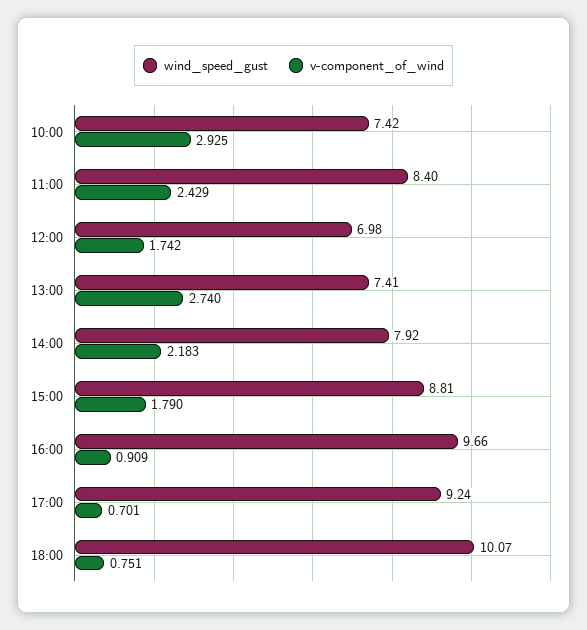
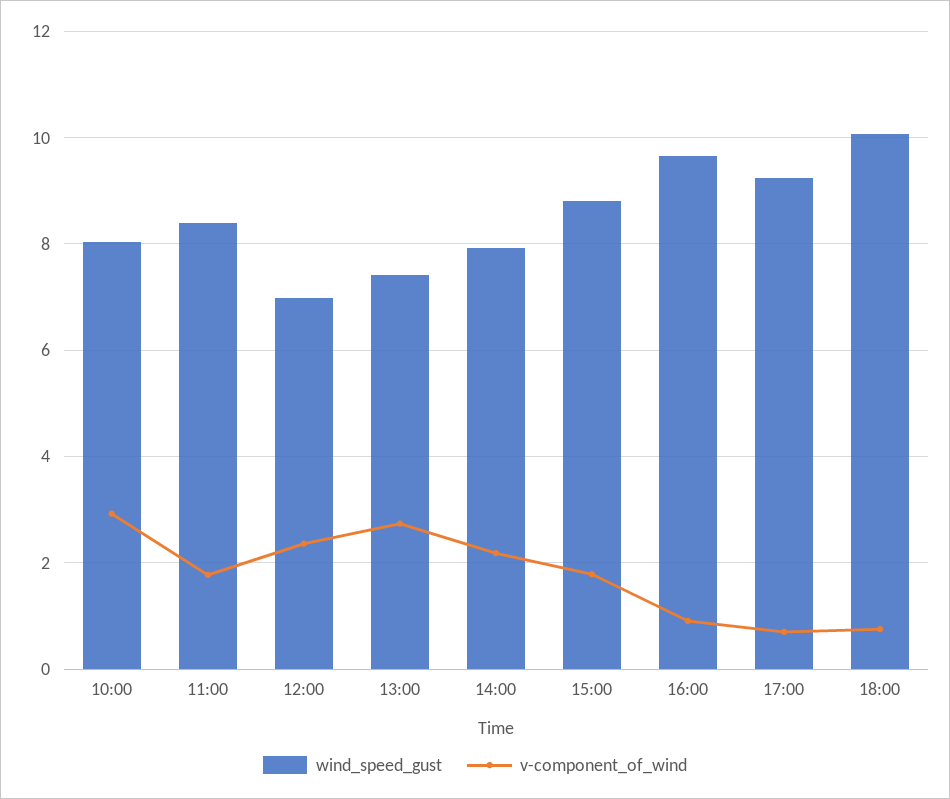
wind_speed_gust, 10:00: 7.42 -> 8
v-component_of_wind, 11:00: 2.429 -> 1.8
v-component_of_wind, 12:00: 1.742 -> 2.4

